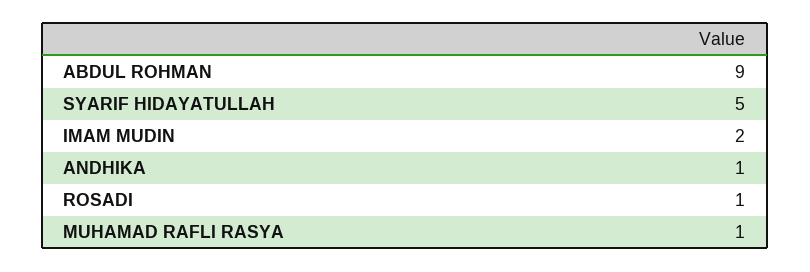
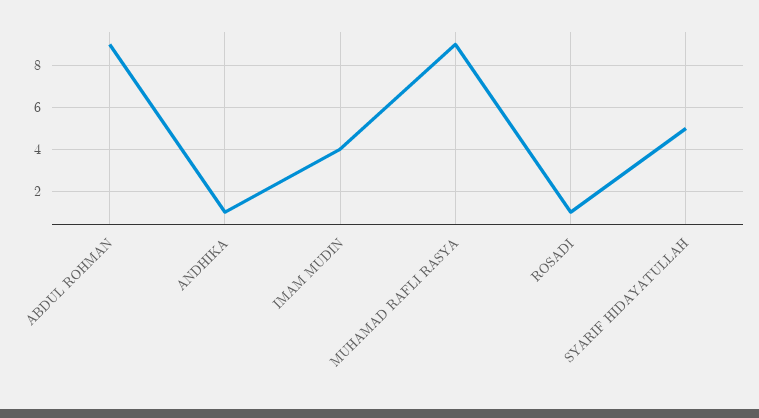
IMAM MUDIN: 2 -> 4
MUHAMAD RAFLI RASYA: 1 -> 9

